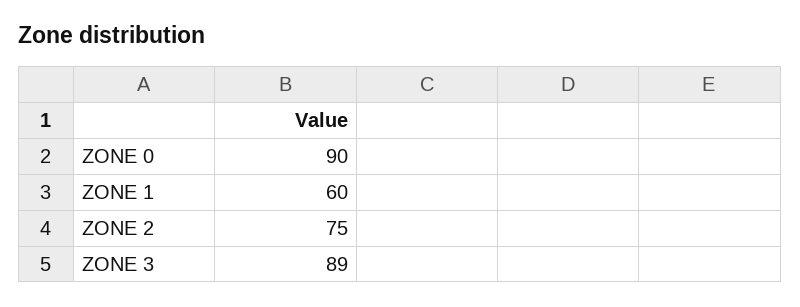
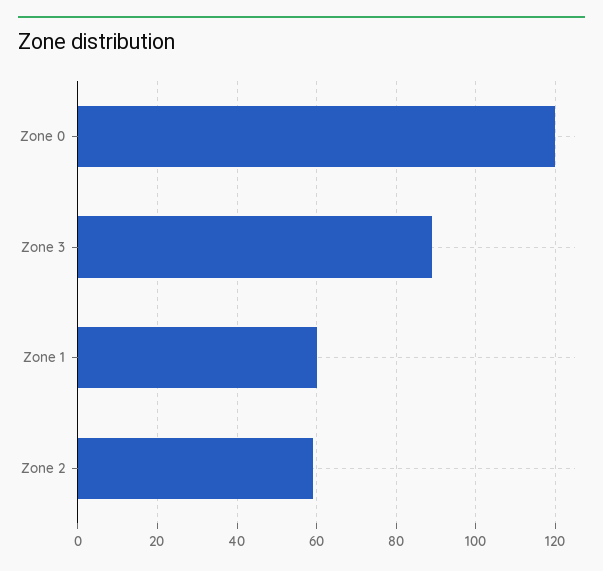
ZONE 0: 90 -> 120
ZONE 2: 75 -> 60

